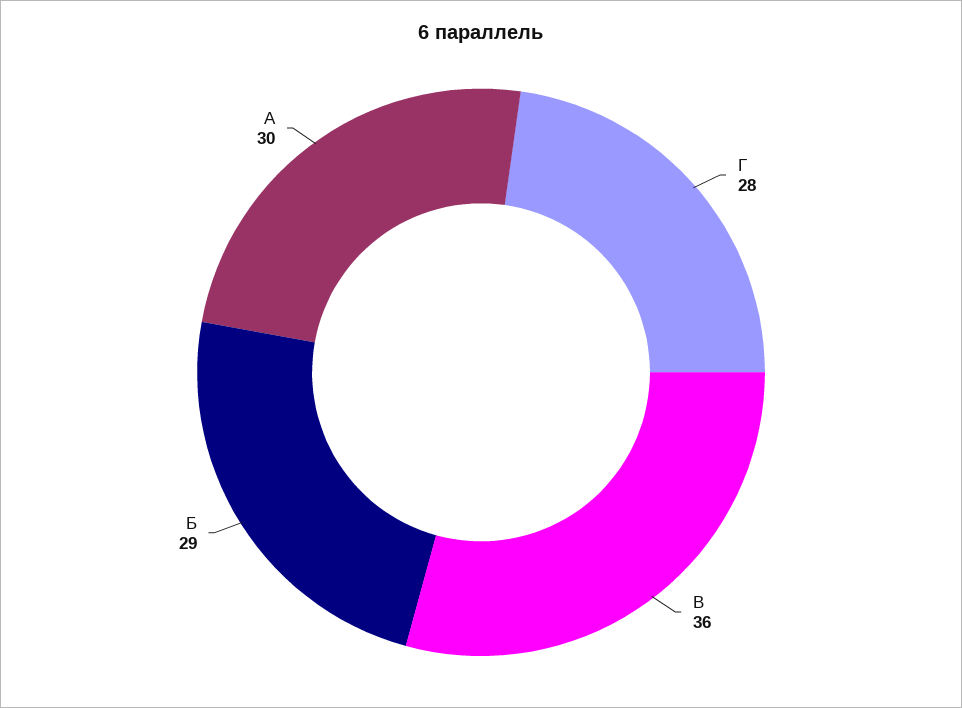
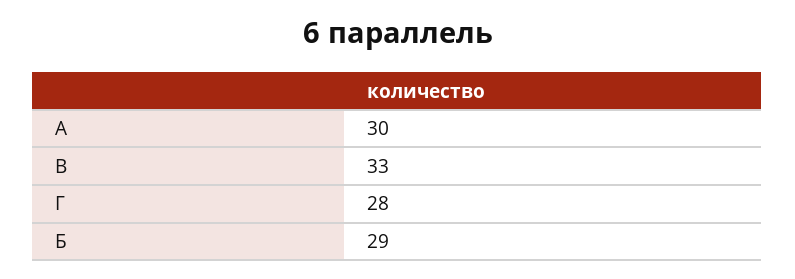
В: 36 -> 33

